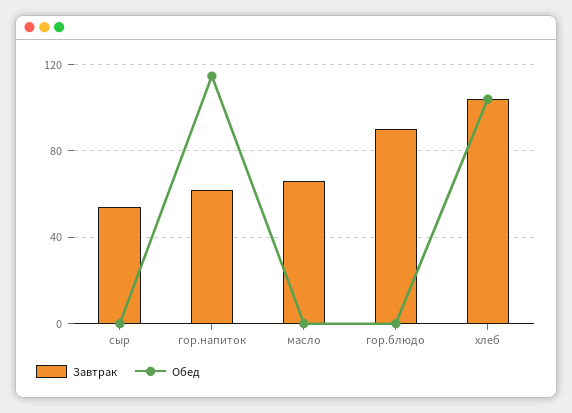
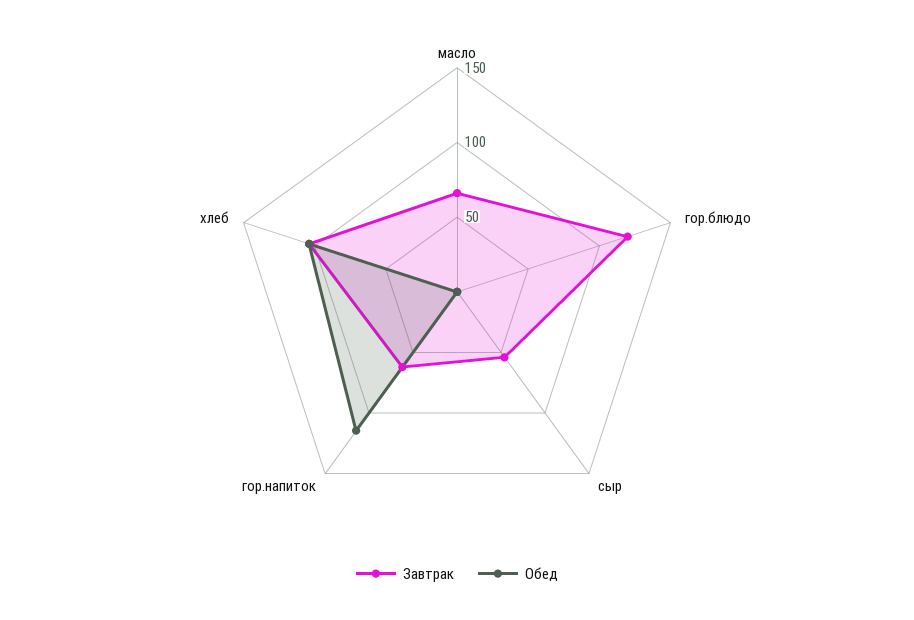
Завтрак, гор.блюдо: 90 -> 120

